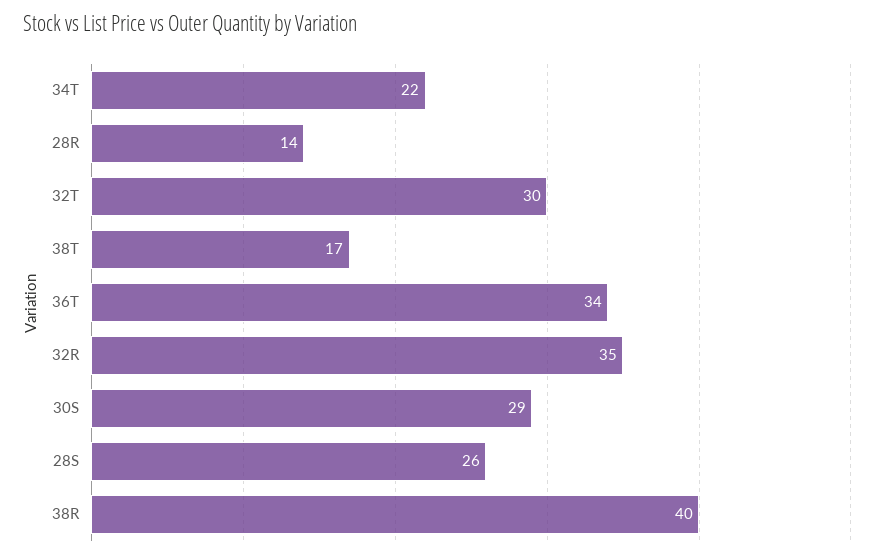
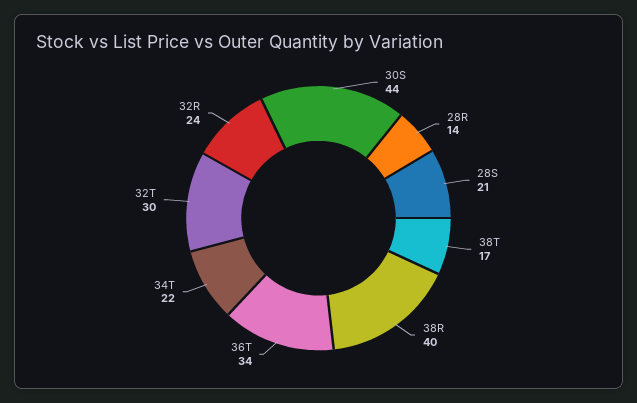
32R: 35 -> 24
30S: 29 -> 44
28S: 26 -> 21

